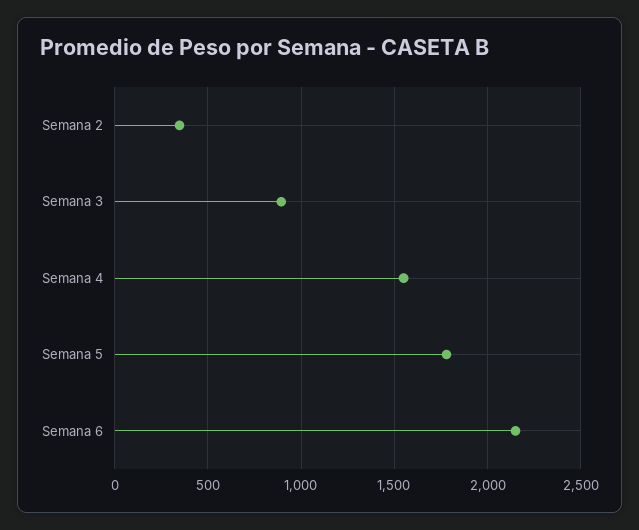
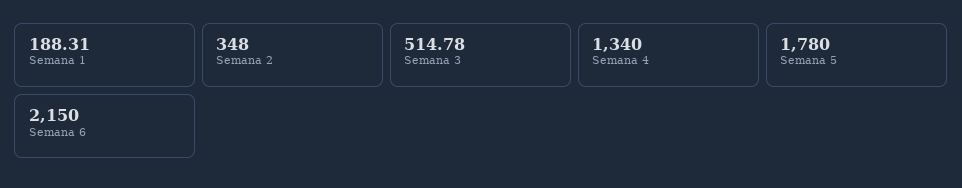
Semana 3: 900 -> 514.78
Semana 4: 1550 -> 1340
Semana 1: none -> 188.31

